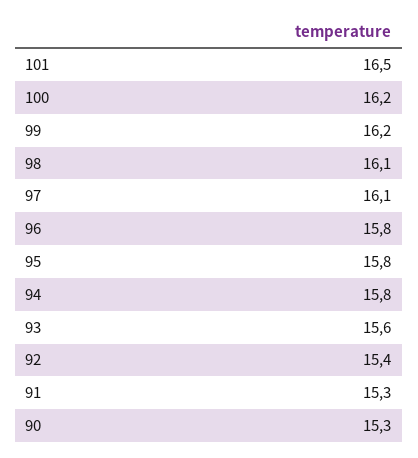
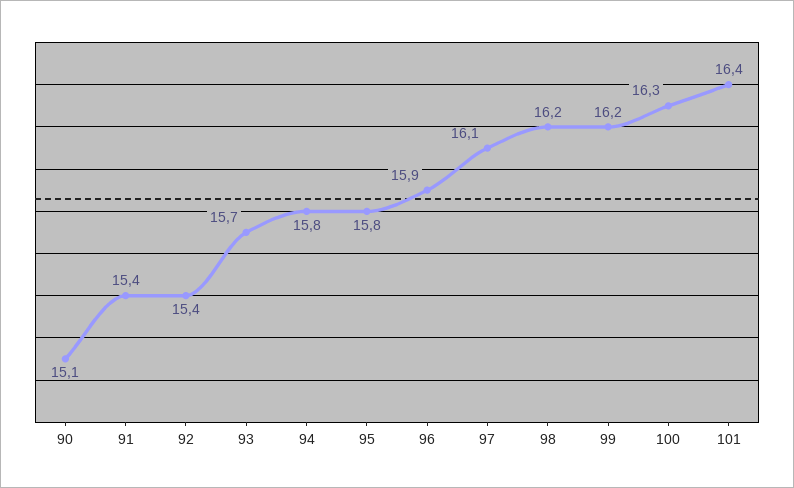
101: 16.5 -> 16.4
100: 16.2 -> 16.3
98: 16.1 -> 16.2
96: 15.8 -> 15.9
93: 15.6 -> 15.7
91: 15.3 -> 15.4
90: 15.3 -> 15.1

